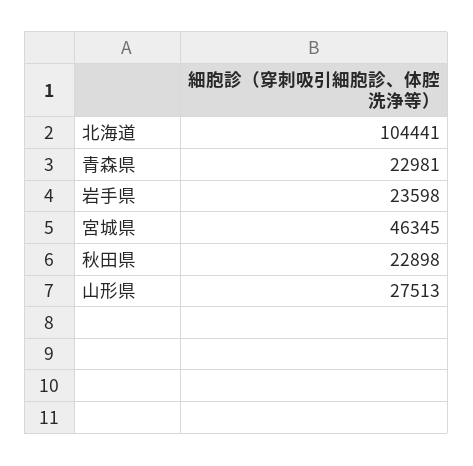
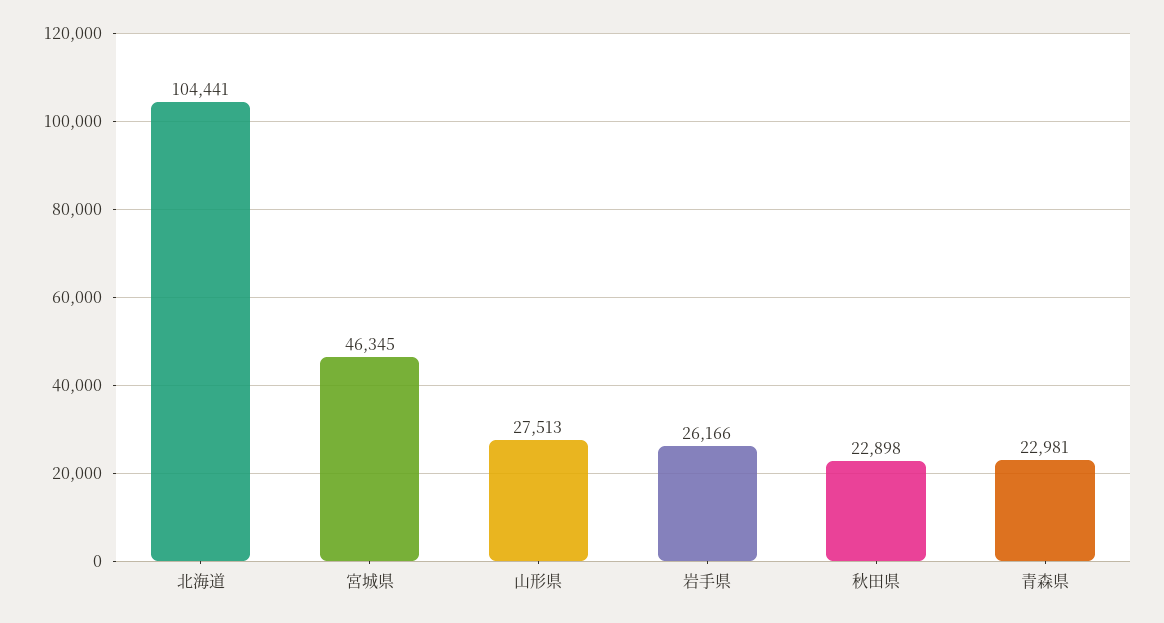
岩手県: 23598 -> 26166

